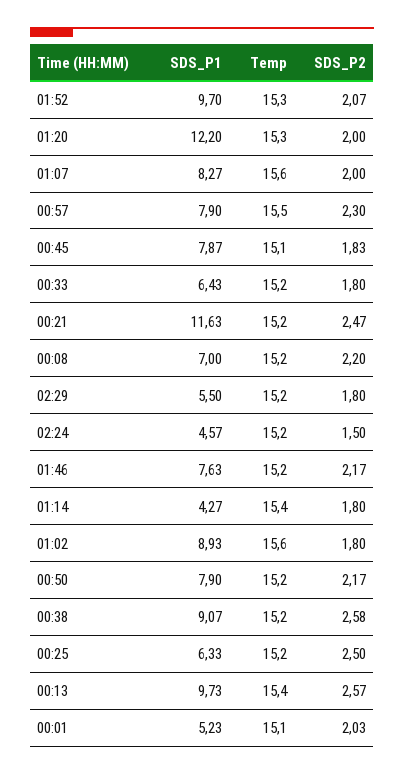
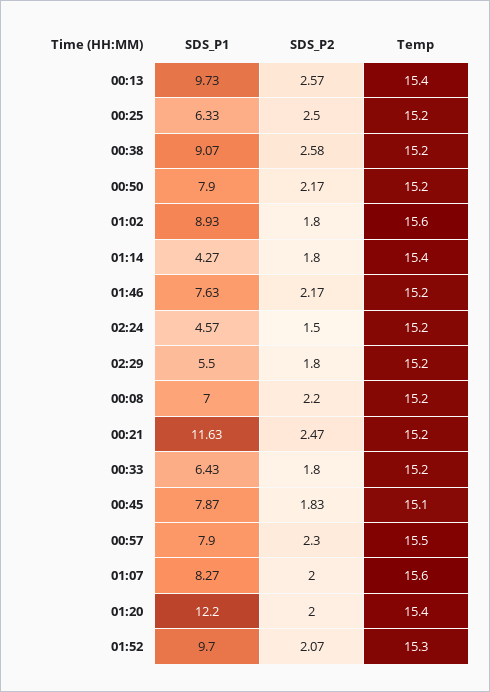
Temp, 01:20: 15.3 -> 15.4
SDS_P1, 00:01: 5.23 -> none
Temp, 00:01: 15.1 -> none
SDS_P2, 00:01: 2.03 -> none

